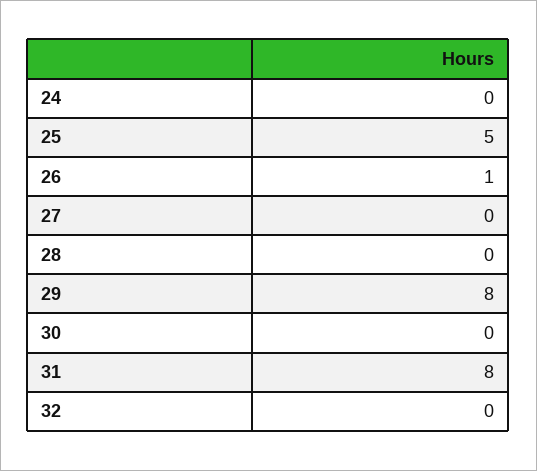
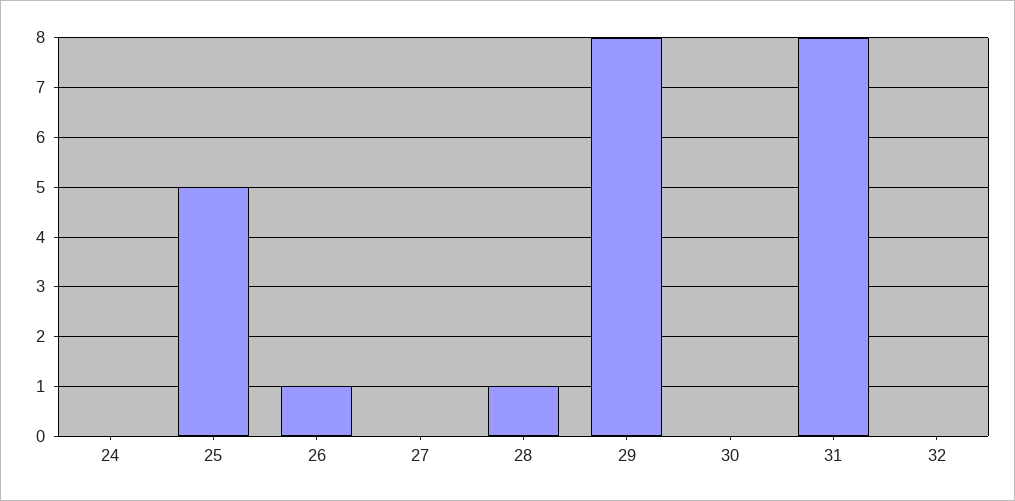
28: 0 -> 1

